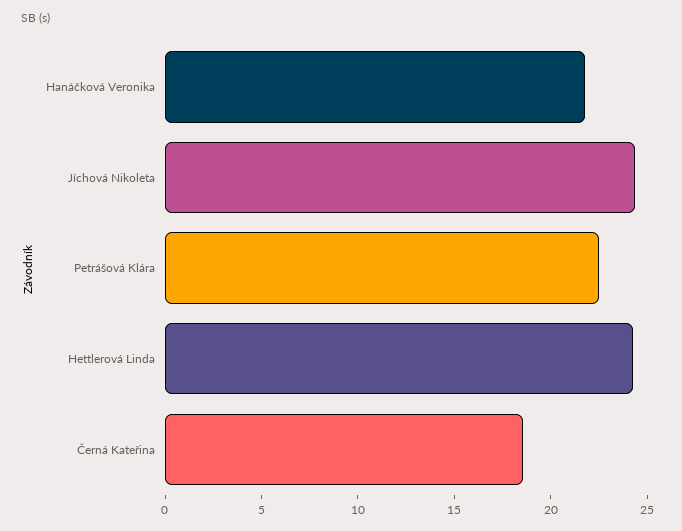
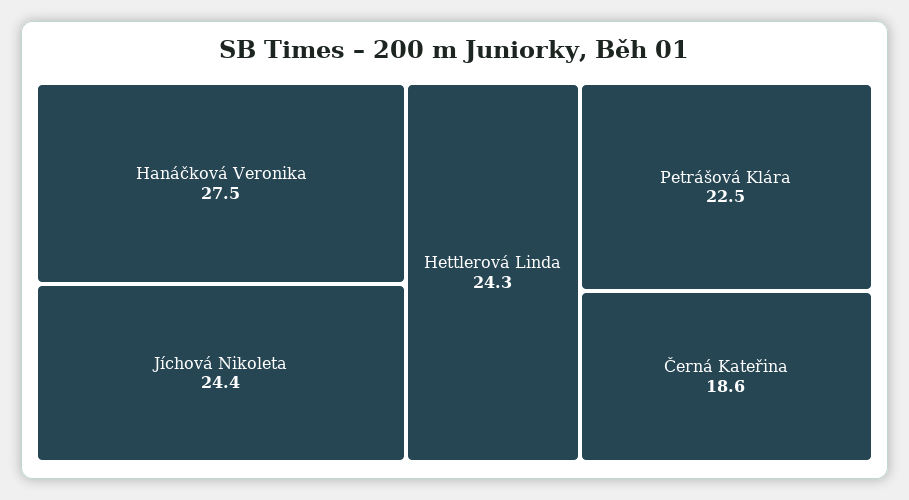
Hanáčková Veronika: 22 -> 27.5

